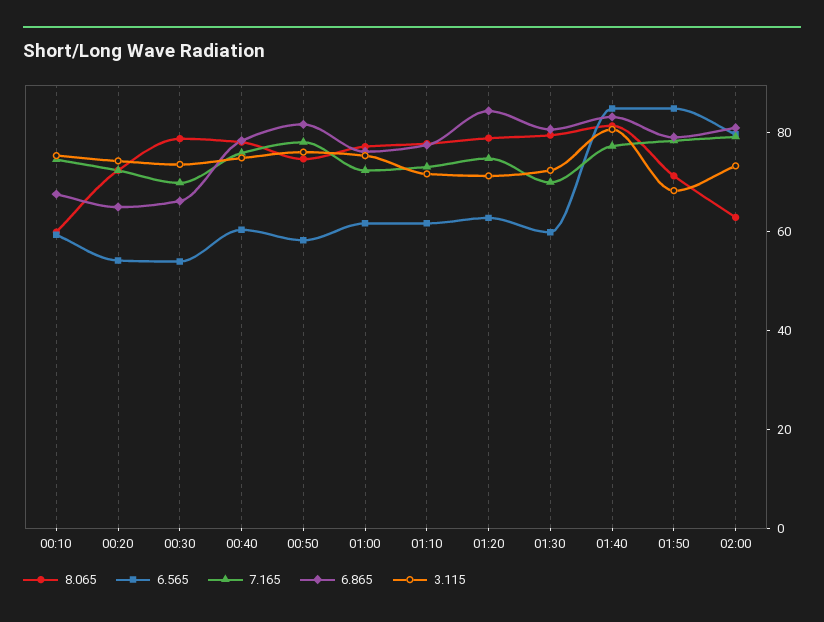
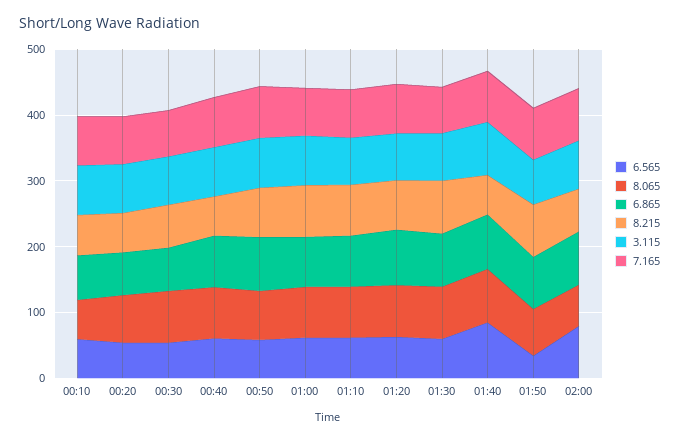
6.565, 01:50: 85 -> 40
8.215, 00:10: none -> 60
8.215, 00:20: none -> 60
8.215, 00:30: none -> 60
8.215, 00:40: none -> 60
8.215, 00:50: none -> 80
8.215, 01:00: none -> 80
8.215, 01:10: none -> 80
8.215, 01:20: none -> 80
8.215, 01:30: none -> 80
8.215, 01:40: none -> 60
8.215, 01:50: none -> 80
8.215, 02:00: none -> 60

